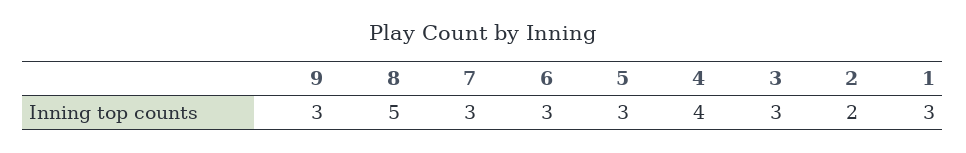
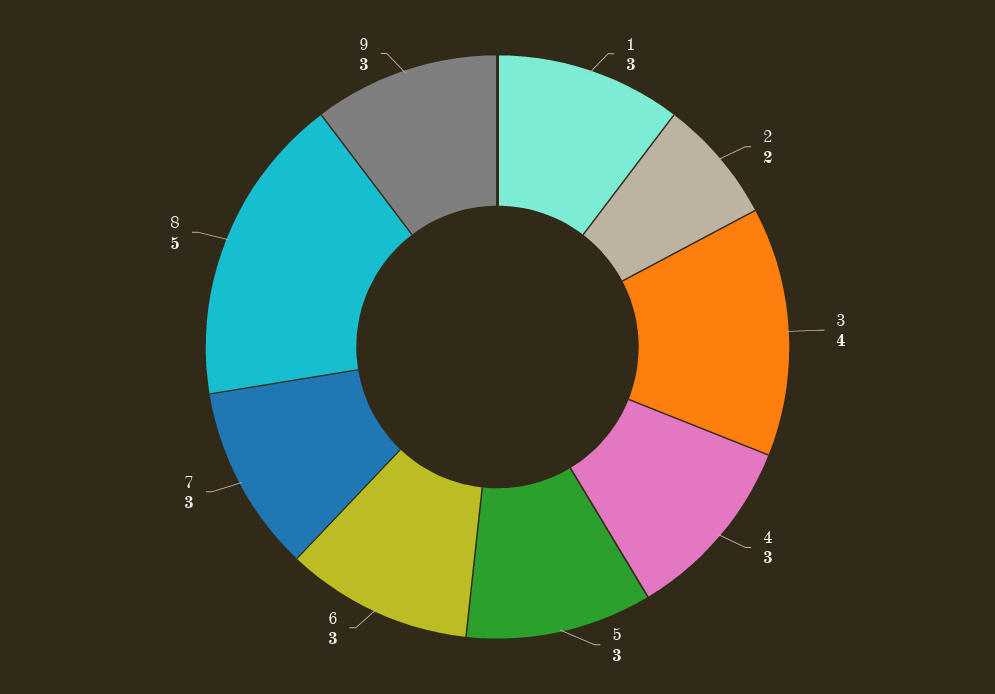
4: 4 -> 3
3: 3 -> 4

